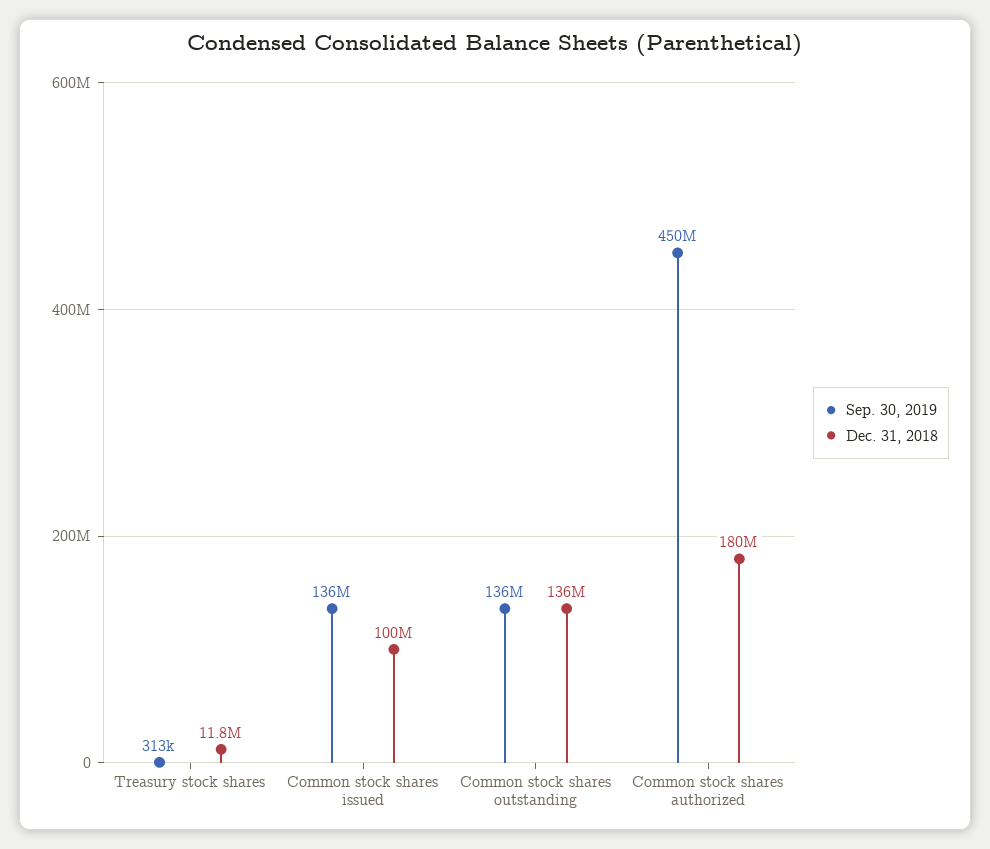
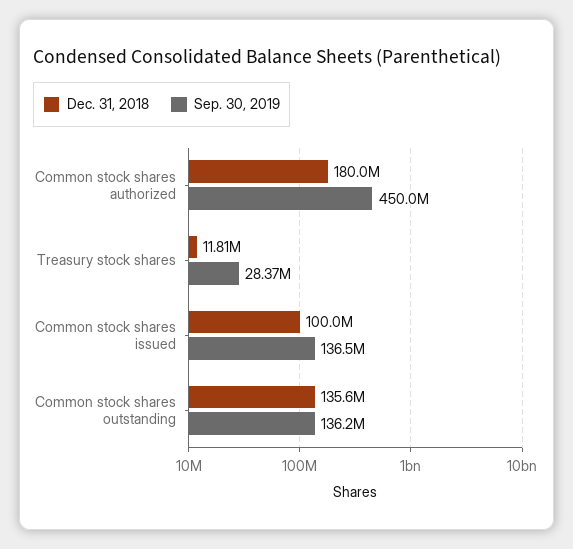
Sep. 30, 2019, Treasury stock shares: 313000 -> 28370000

